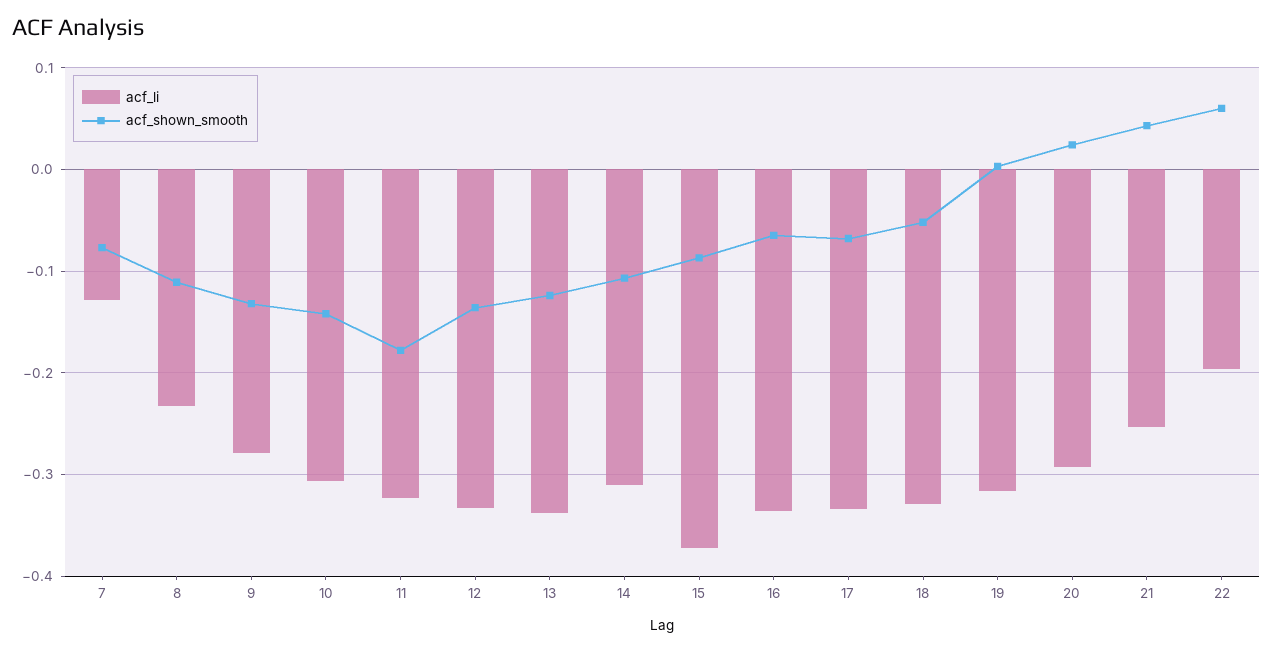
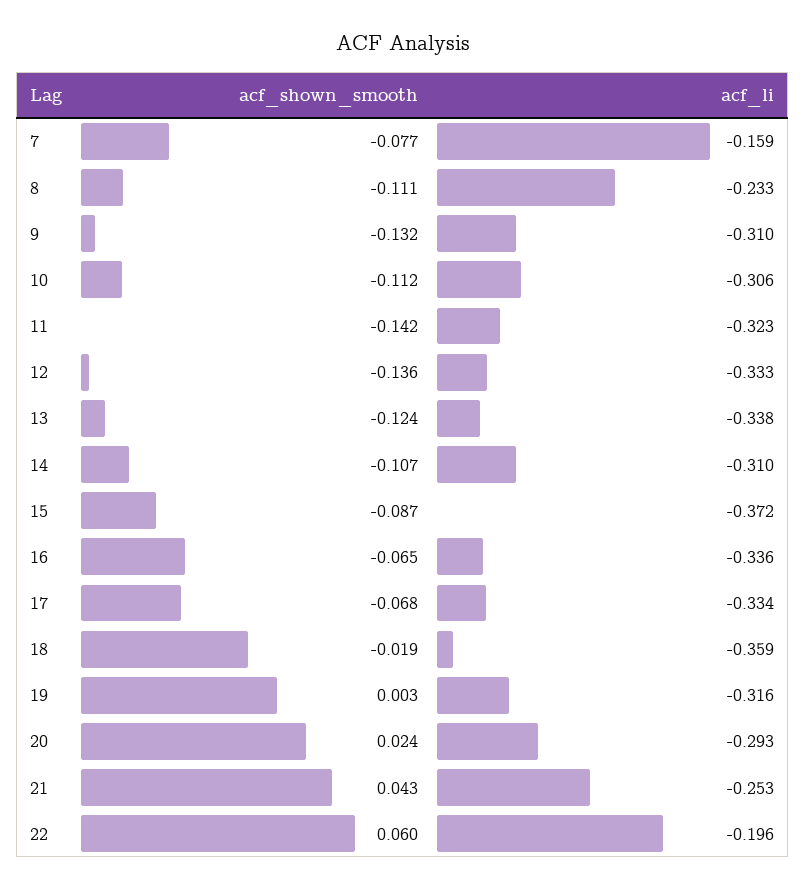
acf_li, 7: -0.13 -> -0.159
acf_li, 9: -0.28 -> -0.31
acf_shown_smooth, 10: -0.14 -> -0.112
acf_shown_smooth, 11: -0.18 -> -0.142
acf_li, 18: -0.33 -> -0.359
acf_shown_smooth, 18: -0.05 -> -0.019

